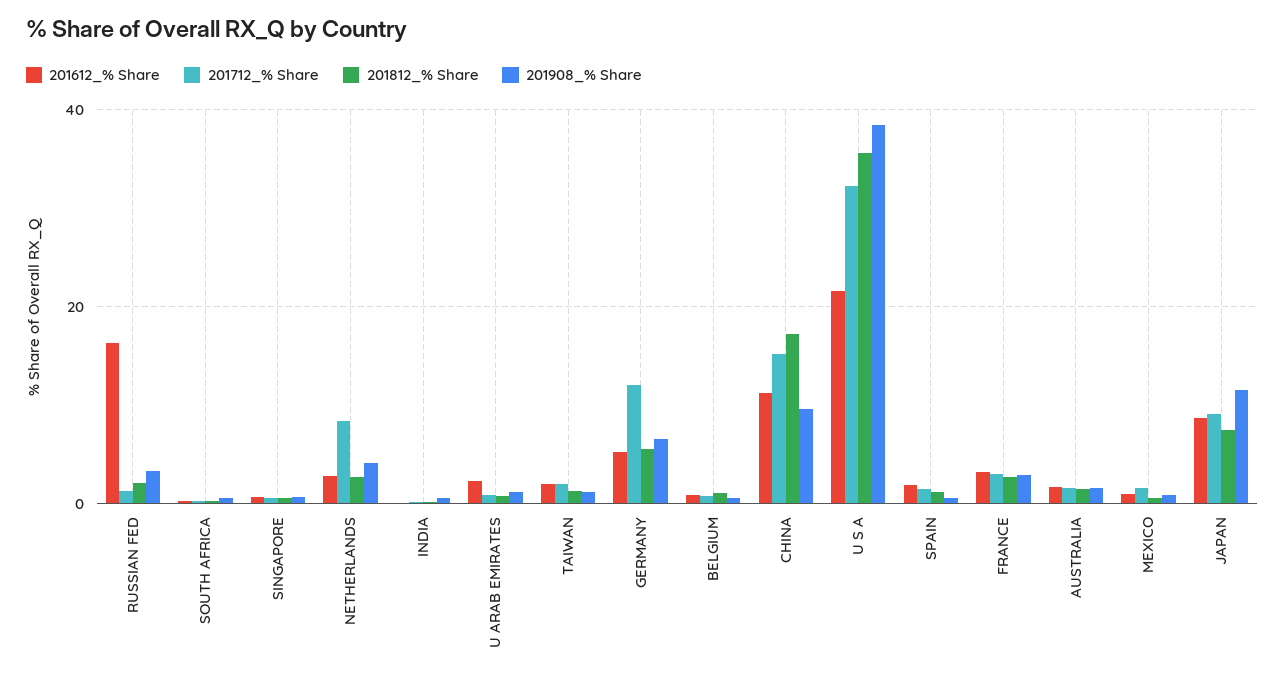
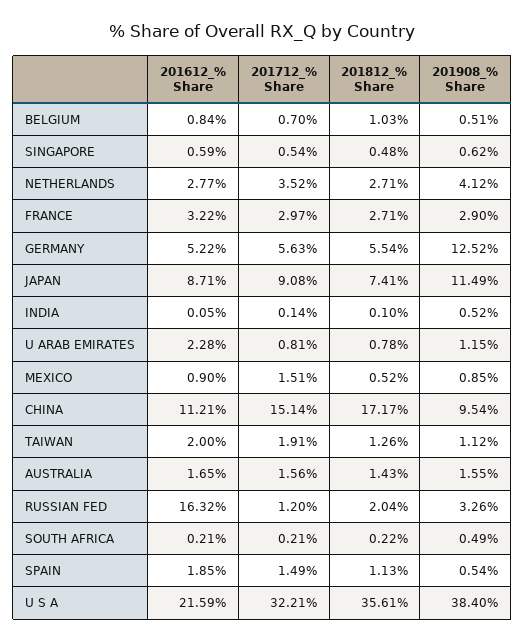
201712_% Share, NETHERLANDS: 8 -> 3.52
201712_% Share, GERMANY: 12 -> 5.63
201908_% Share, GERMANY: 6 -> 12.52

